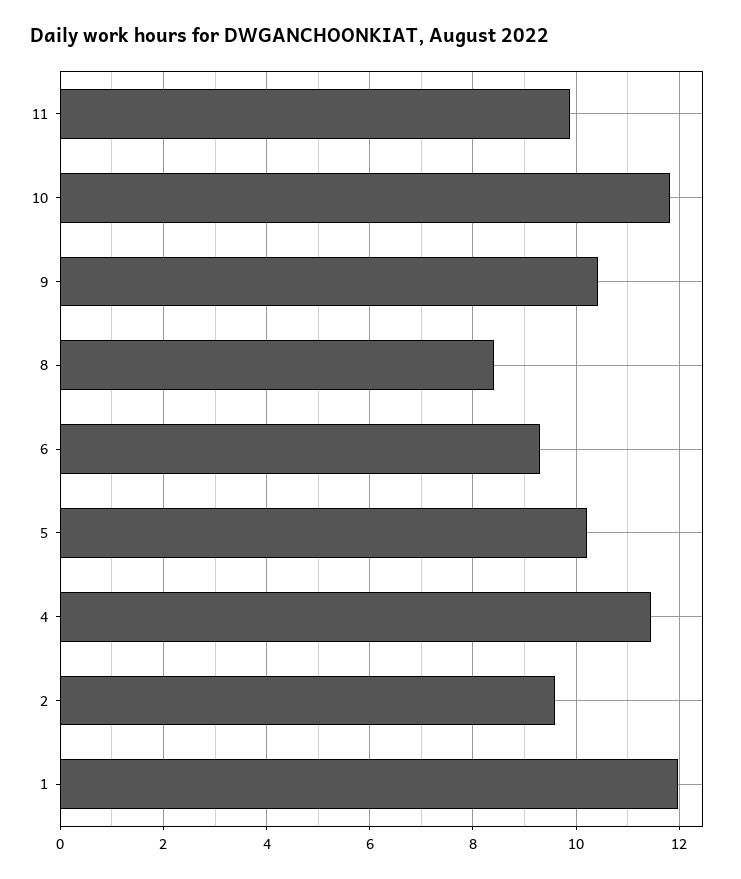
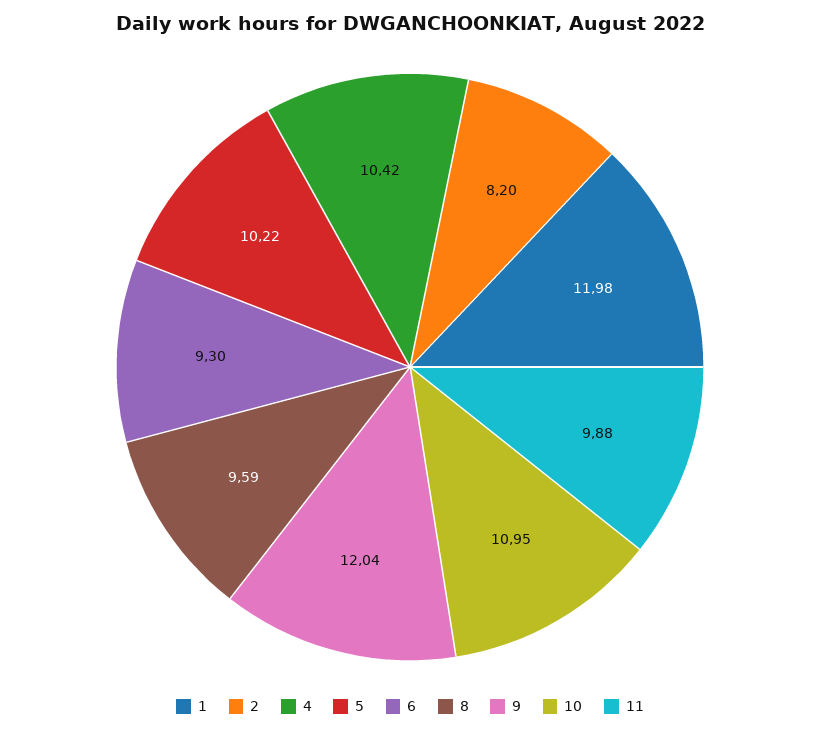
10: 11.8 -> 10.95
9: 10.4 -> 12.04
8: 8.4 -> 9.59
4: 11.4 -> 10.42
2: 9.6 -> 8.2

